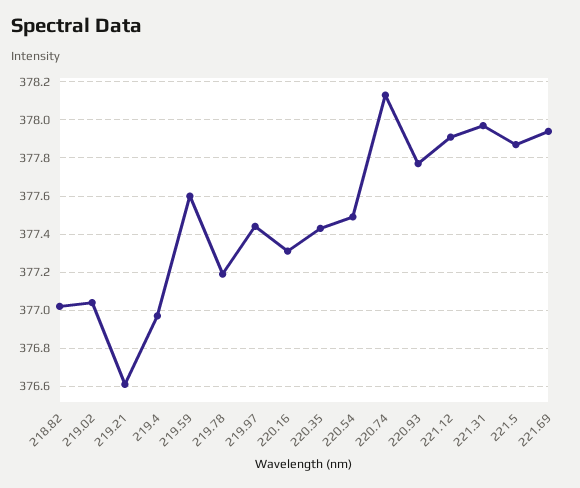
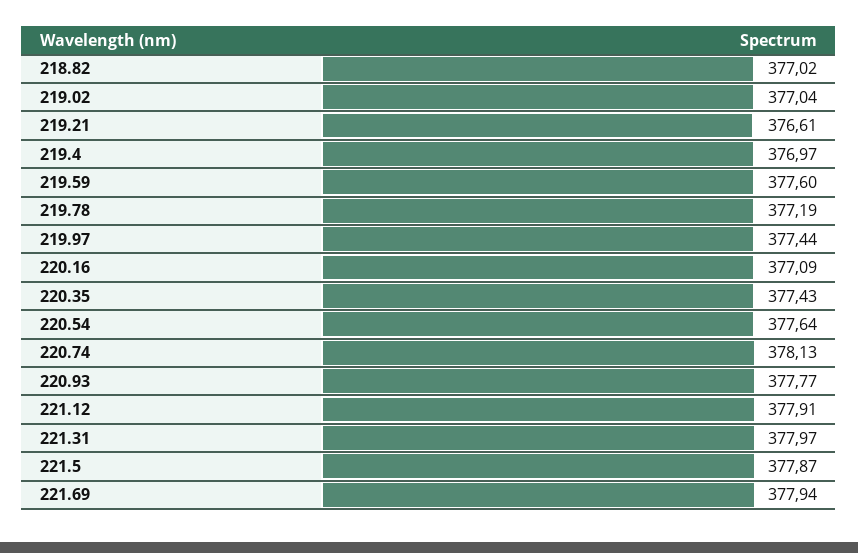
220.16: 377.3 -> 377.09
220.54: 377.5 -> 377.64

